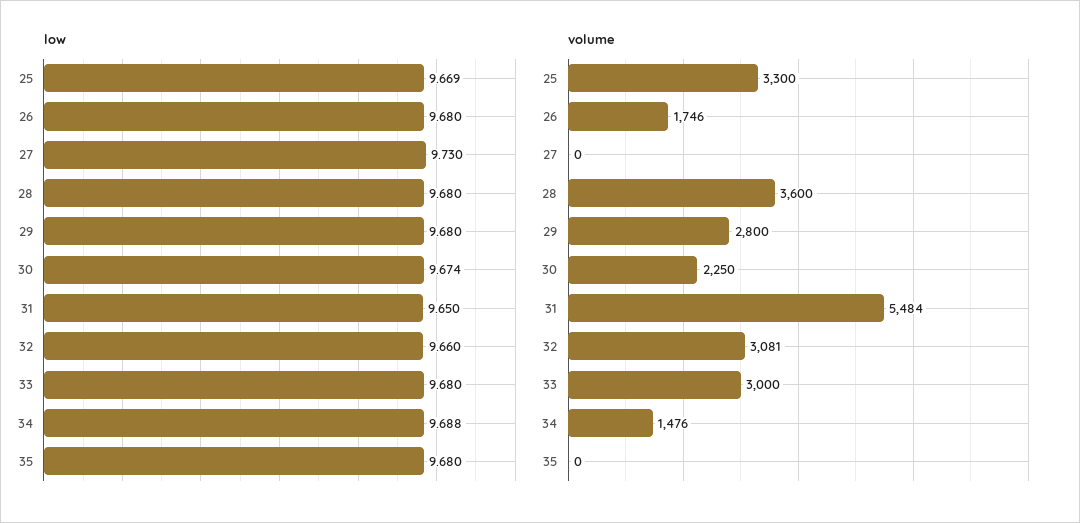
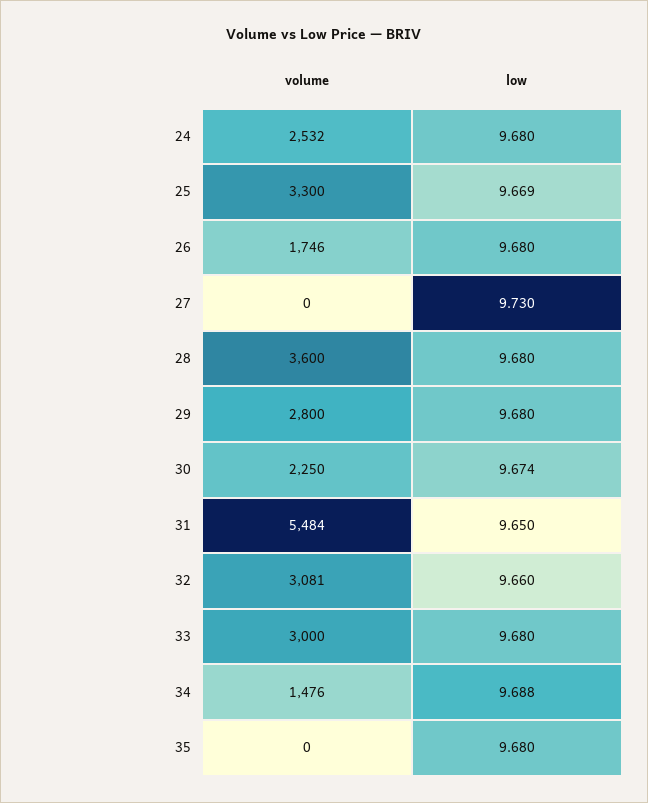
volume, 24: none -> 2532
low, 24: none -> 9.68

